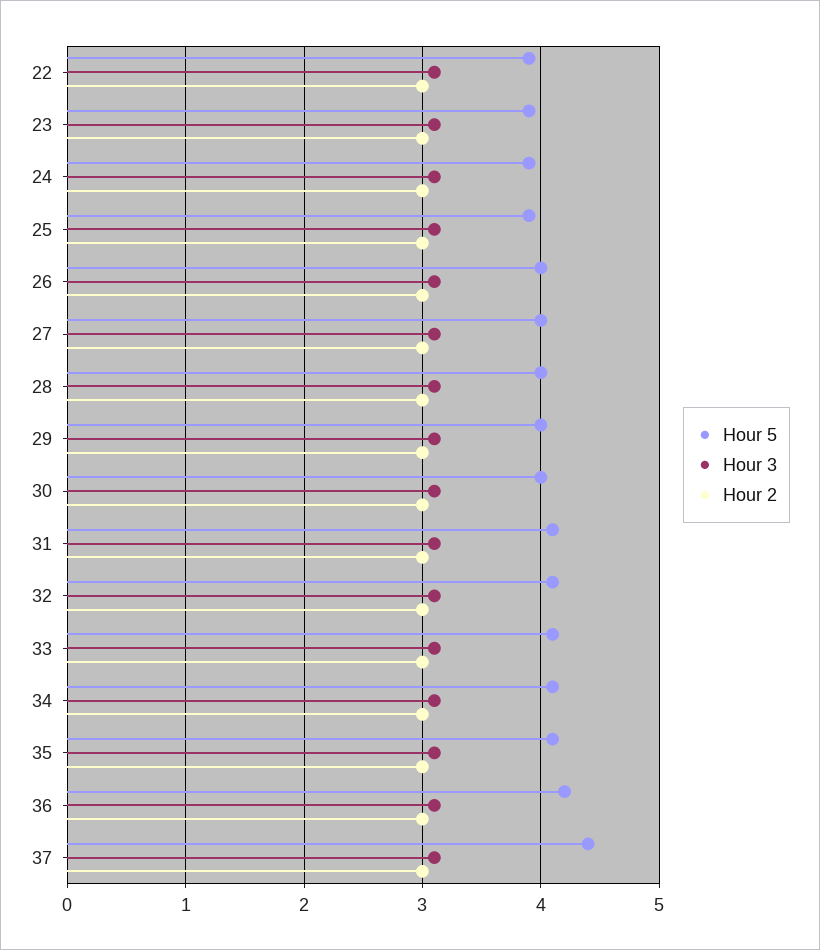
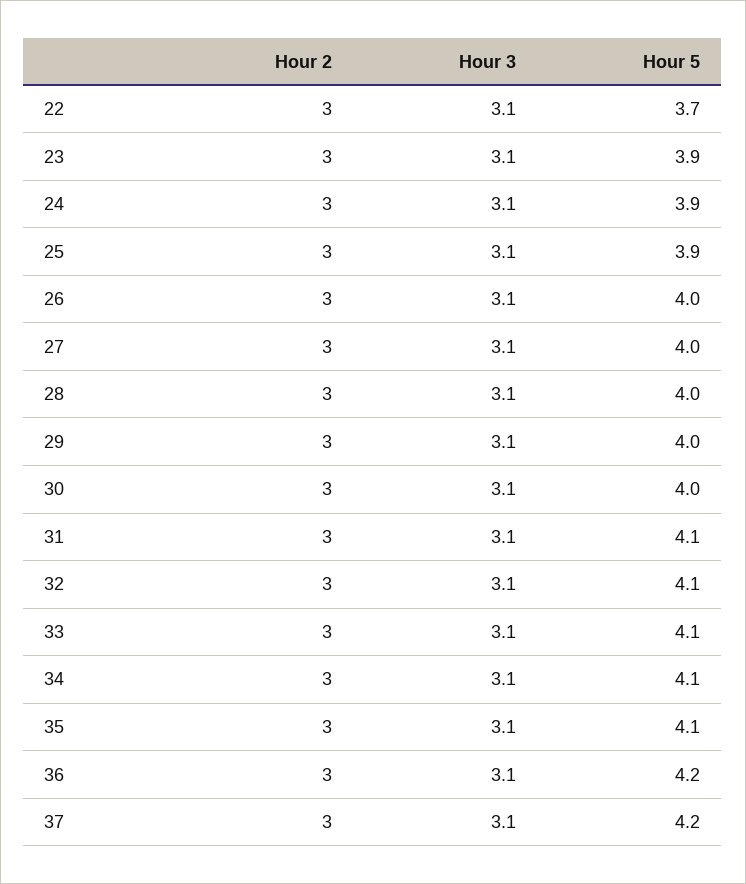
Hour 5, 22: 3.9 -> 3.7
Hour 5, 37: 4.4 -> 4.2

